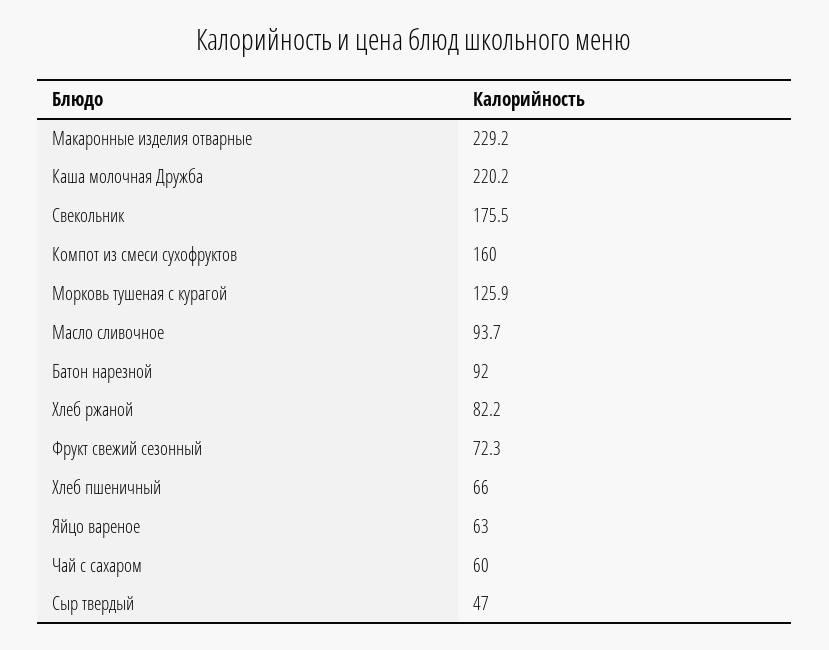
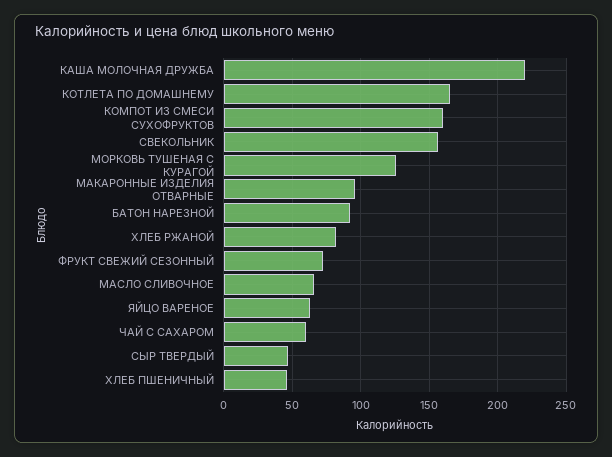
Макаронные изделия отварные: 229.2 -> 95
Свекольник: 175.5 -> 155
Масло сливочное: 93.7 -> 65
Хлеб пшеничный: 66 -> 45
КОТЛЕТА ПО ДОМАШНЕМУ: none -> 165

